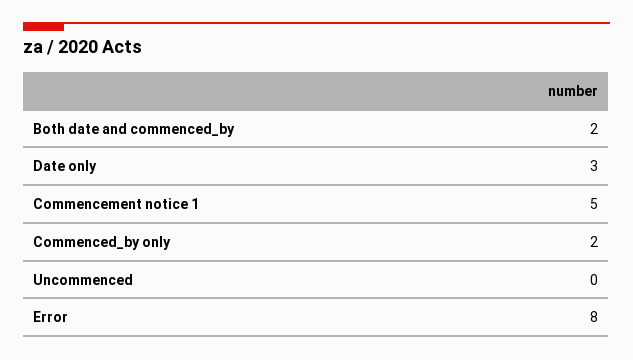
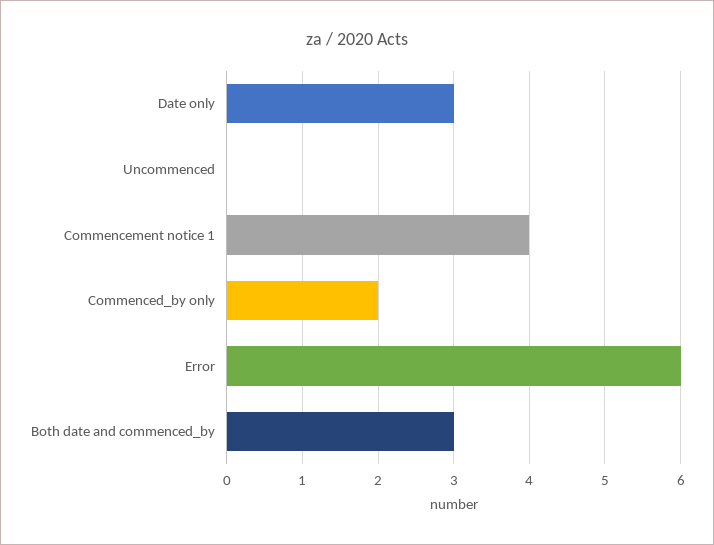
Both date and commenced_by: 2 -> 3
Commencement notice 1: 5 -> 4
Error: 8 -> 6

